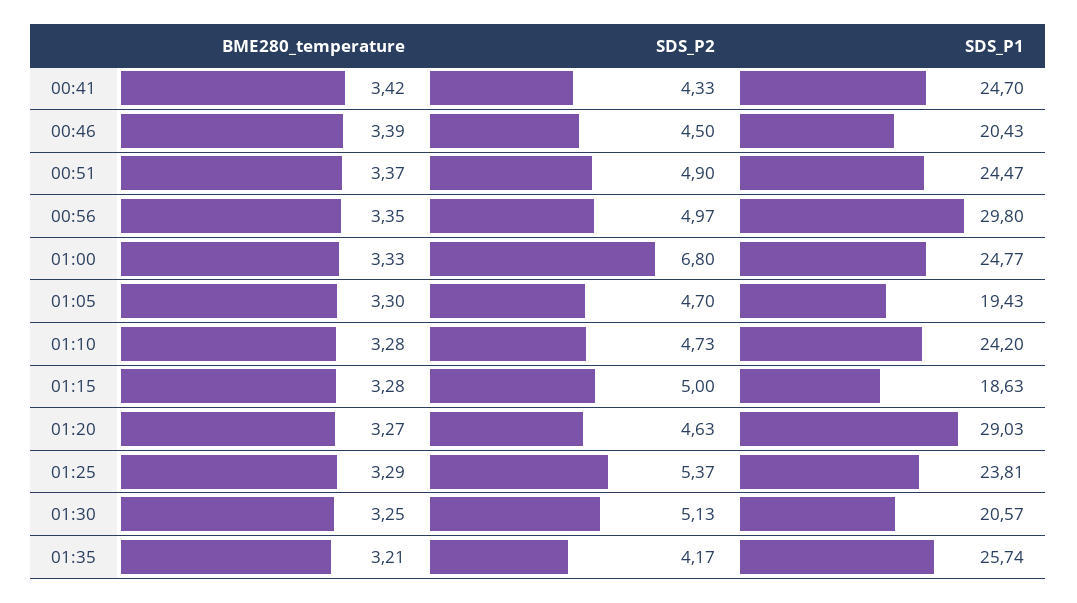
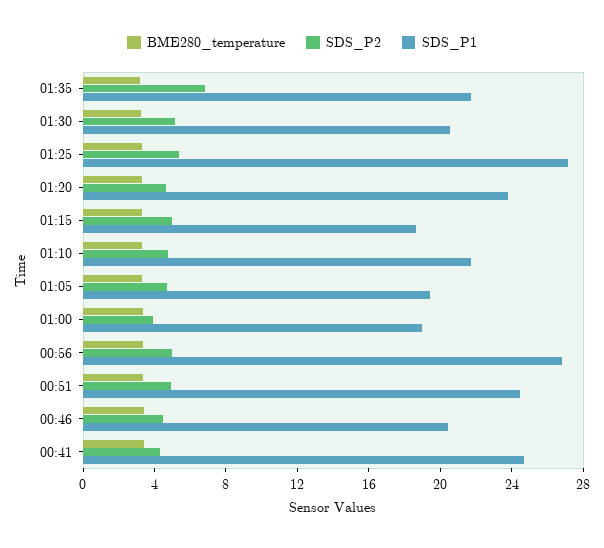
SDS_P1, 00:56: 29.8 -> 27
SDS_P2, 01:00: 6.8 -> 4
SDS_P1, 01:00: 24.77 -> 19
SDS_P1, 01:10: 24.2 -> 22
SDS_P1, 01:20: 29.03 -> 24
SDS_P1, 01:25: 23.81 -> 27
SDS_P2, 01:35: 4.17 -> 7
SDS_P1, 01:35: 25.74 -> 22

